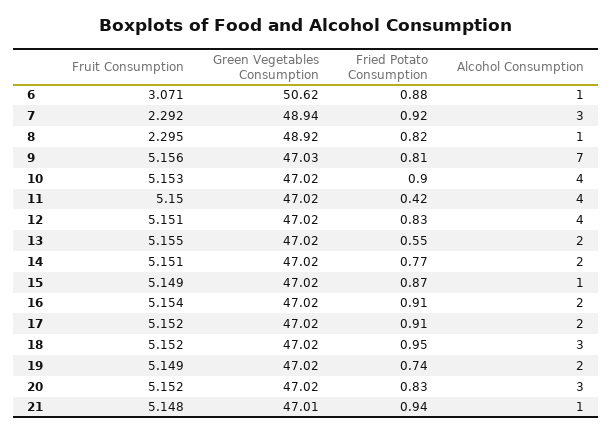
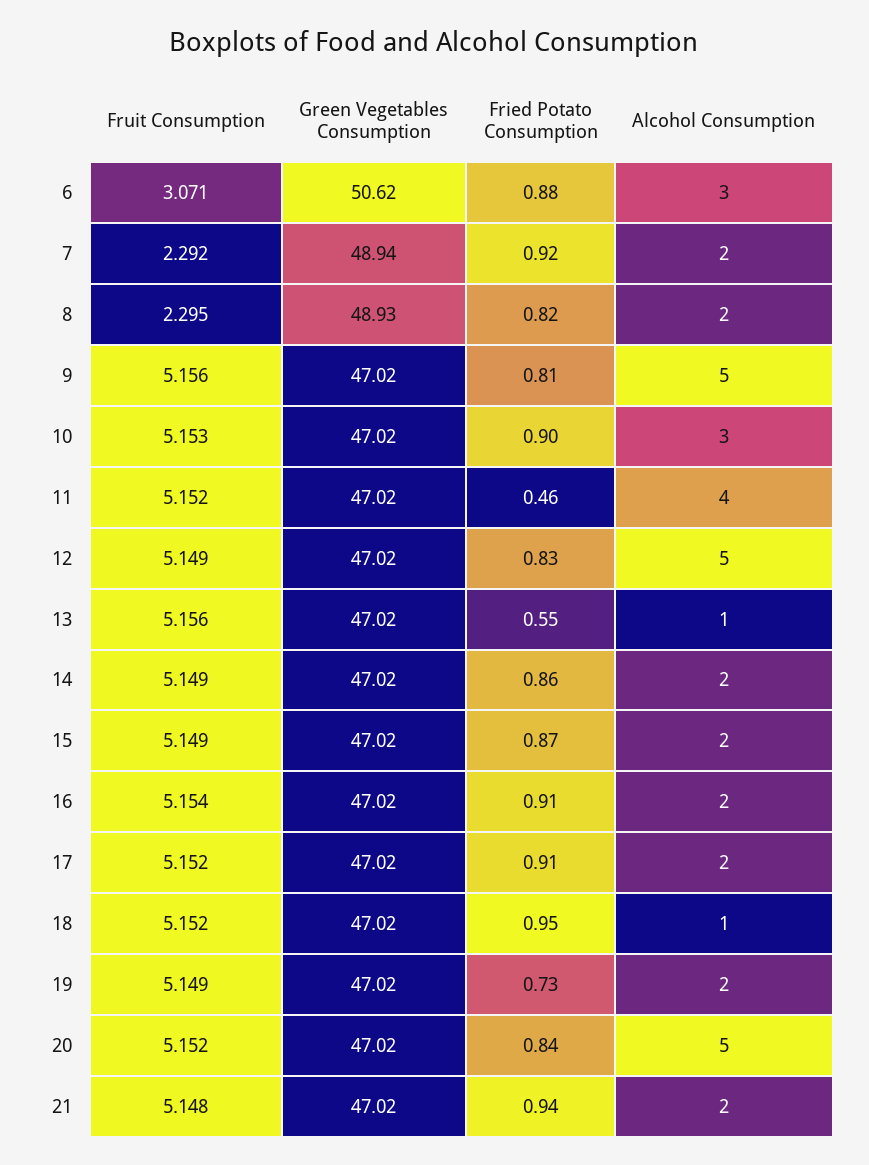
Alcohol Consumption, 6: 1 -> 3
Alcohol Consumption, 7: 3 -> 2
Green Vegetables Consumption, 8: 48.92 -> 48.93
Alcohol Consumption, 8: 1 -> 2
Green Vegetables Consumption, 9: 47.03 -> 47.02
Alcohol Consumption, 9: 7 -> 5
Alcohol Consumption, 10: 4 -> 3
Fruit Consumption, 11: 5.15 -> 5.152
Fried Potato Consumption, 11: 0.42 -> 0.46
Fruit Consumption, 12: 5.151 -> 5.149
Alcohol Consumption, 12: 4 -> 5
Fruit Consumption, 13: 5.155 -> 5.156
Alcohol Consumption, 13: 2 -> 1
Fruit Consumption, 14: 5.151 -> 5.149
Fried Potato Consumption, 14: 0.77 -> 0.86
Alcohol Consumption, 15: 1 -> 2
Alcohol Consumption, 18: 3 -> 1
Fried Potato Consumption, 19: 0.74 -> 0.73
Fried Potato Consumption, 20: 0.83 -> 0.84
Alcohol Consumption, 20: 3 -> 5
Green Vegetables Consumption, 21: 47.01 -> 47.02
Alcohol Consumption, 21: 1 -> 2

